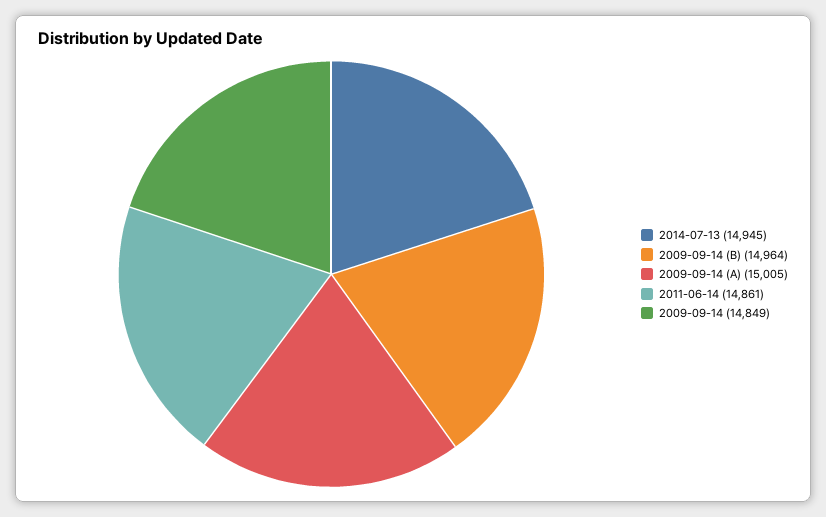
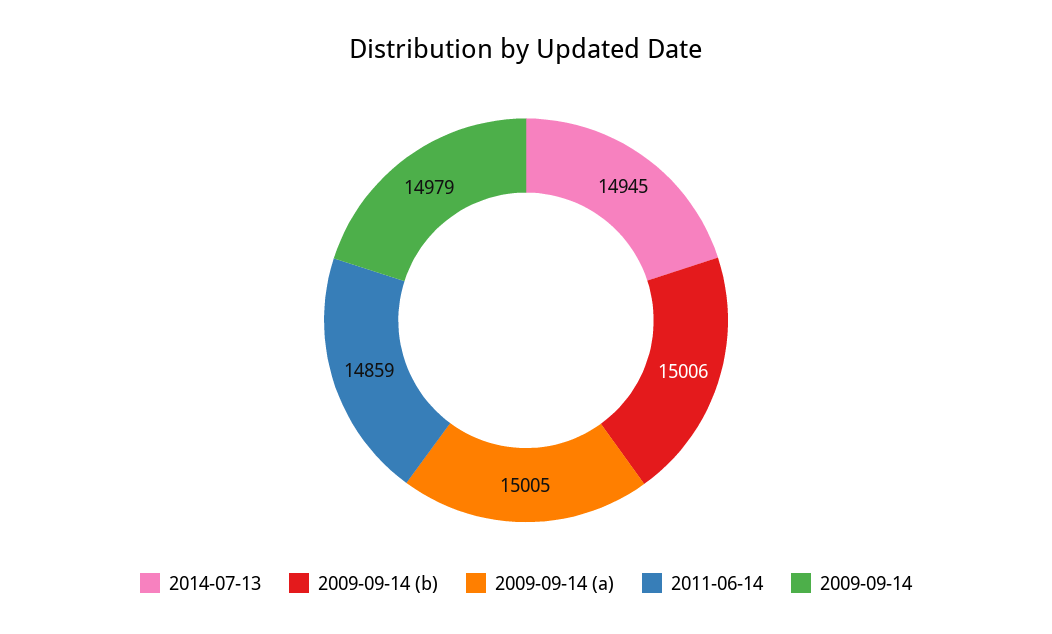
2009-09-14 (B): 14964 -> 15006
2011-06-14: 14861 -> 14859
2009-09-14: 14849 -> 14979

